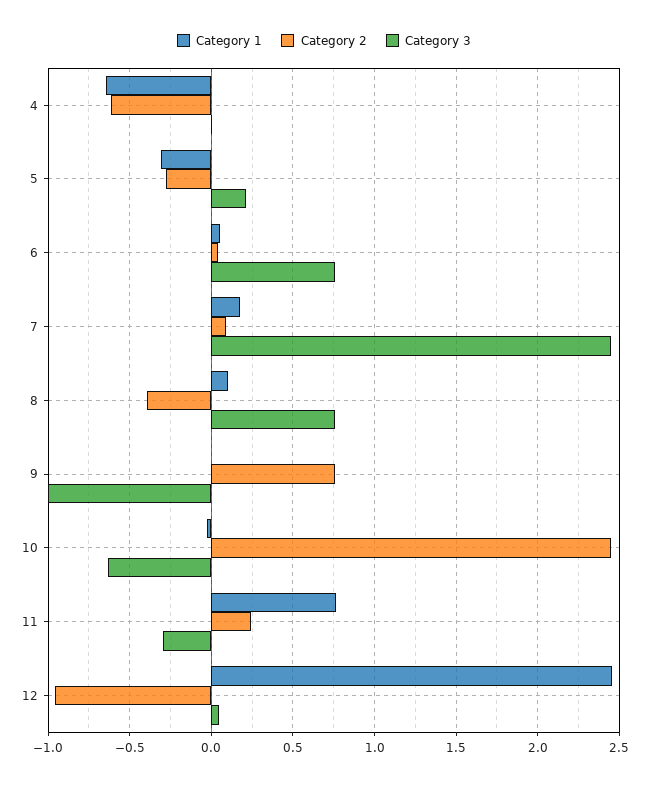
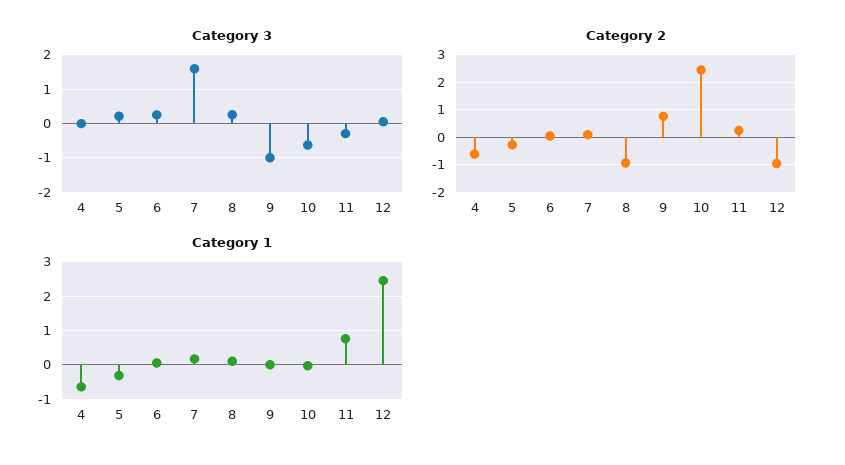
Category 3, 6: 0.75 -> 0.2
Category 3, 7: 2.45 -> 1.6
Category 2, 8: -0.4 -> -1
Category 3, 8: 0.75 -> 0.2

